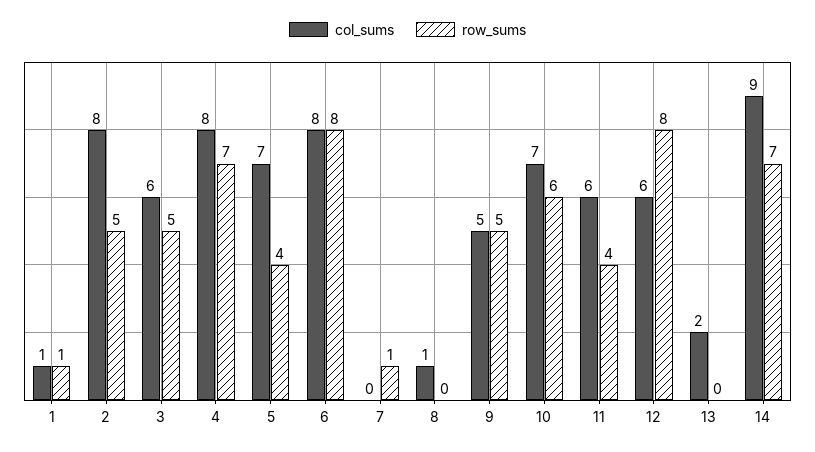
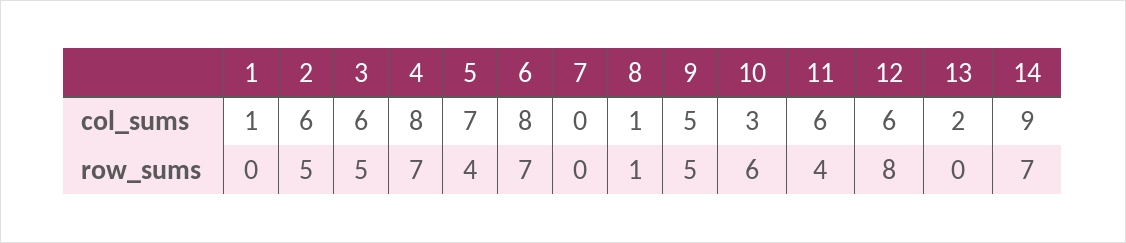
row_sums, 1: 1 -> 0
col_sums, 2: 8 -> 6
row_sums, 6: 8 -> 7
row_sums, 7: 1 -> 0
row_sums, 8: 0 -> 1
col_sums, 10: 7 -> 3

